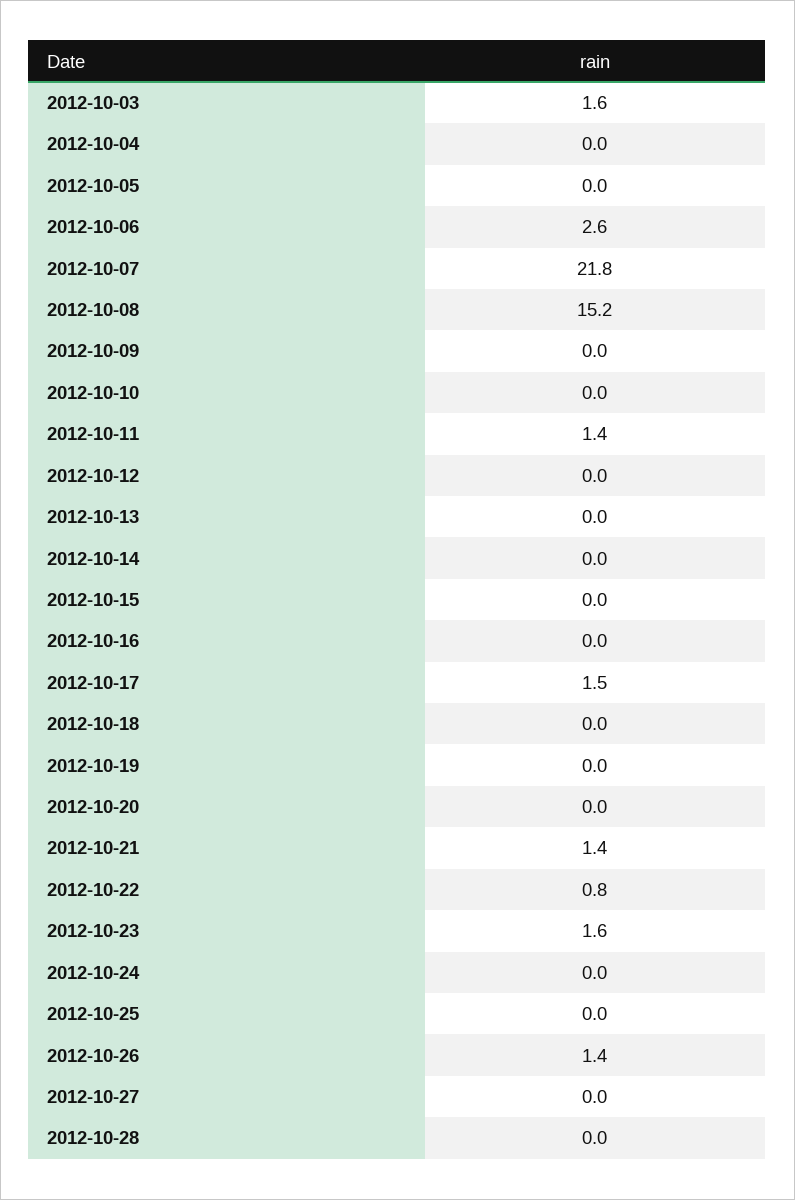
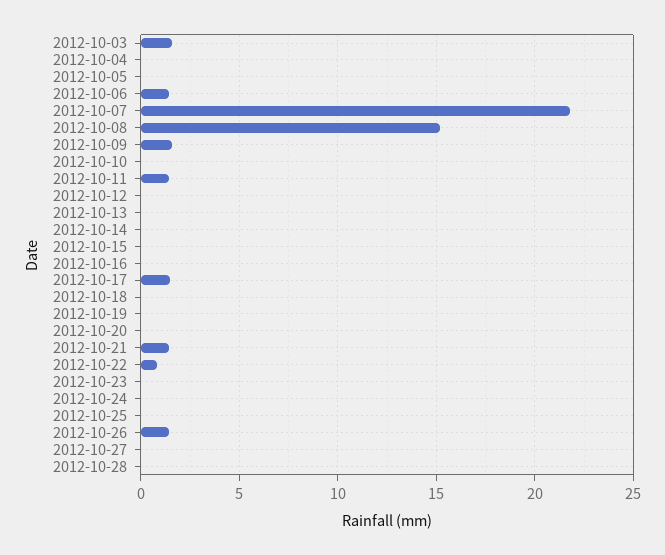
2012-10-06: 2.6 -> 1.5
2012-10-09: 0 -> 1.5
2012-10-23: 1.6 -> 0

